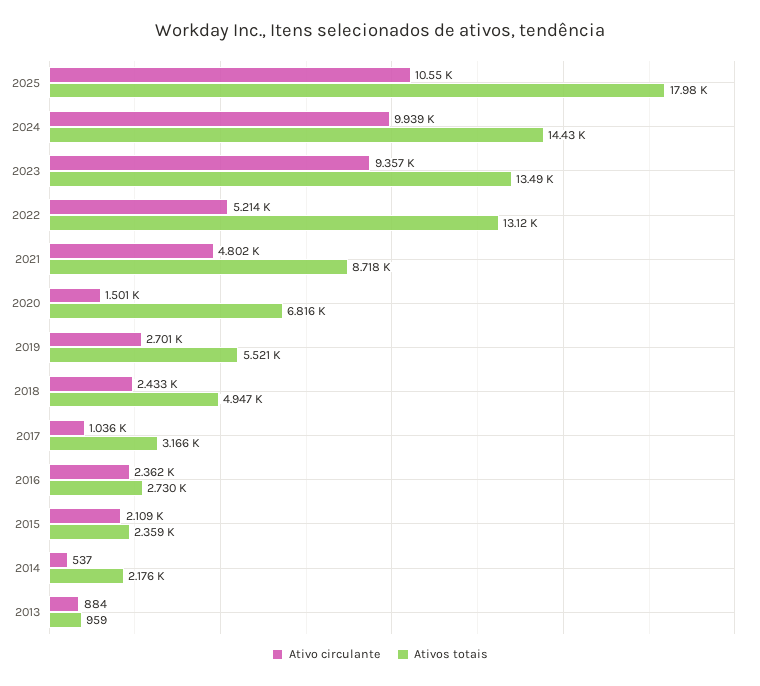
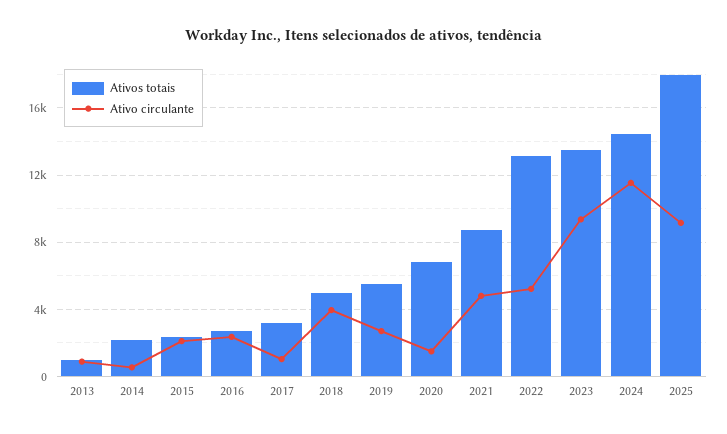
Ativo circulante, 2025: 10550 -> 9000
Ativo circulante, 2024: 9939 -> 11500
Ativo circulante, 2018: 2433 -> 4000

